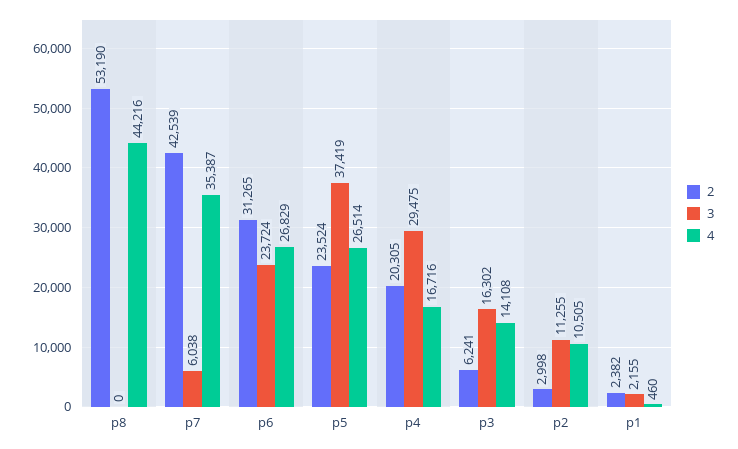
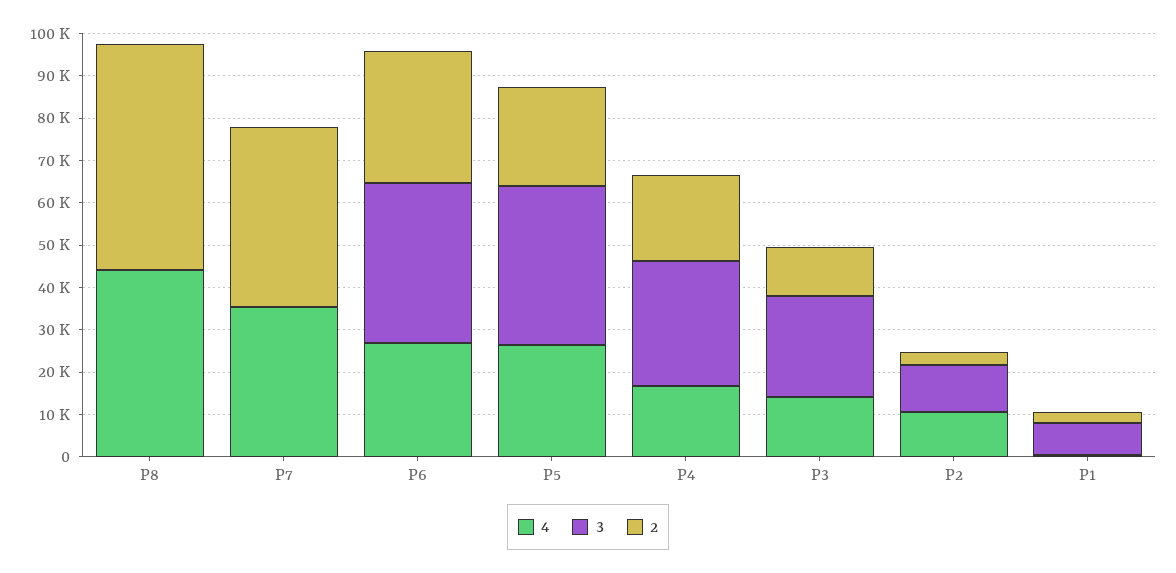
3, p7: 6038 -> 0
3, p6: 23724 -> 38000
2, p3: 6241 -> 12000
3, p3: 16302 -> 24000
3, p1: 2155 -> 8000

